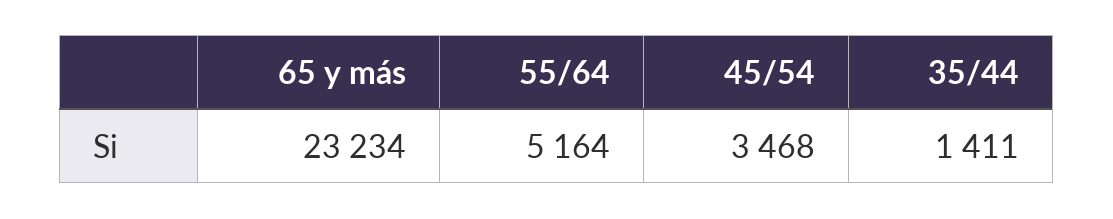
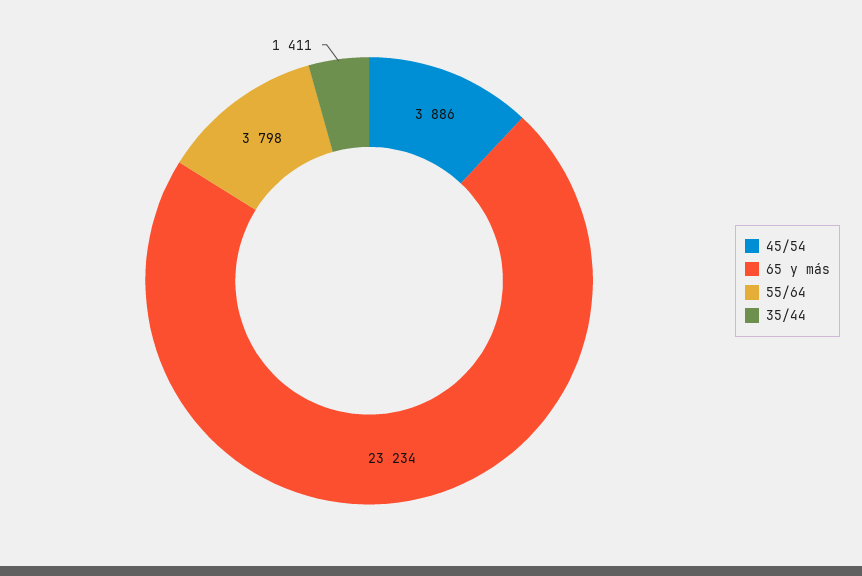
55/64: 5164 -> 3798
45/54: 3468 -> 3886

